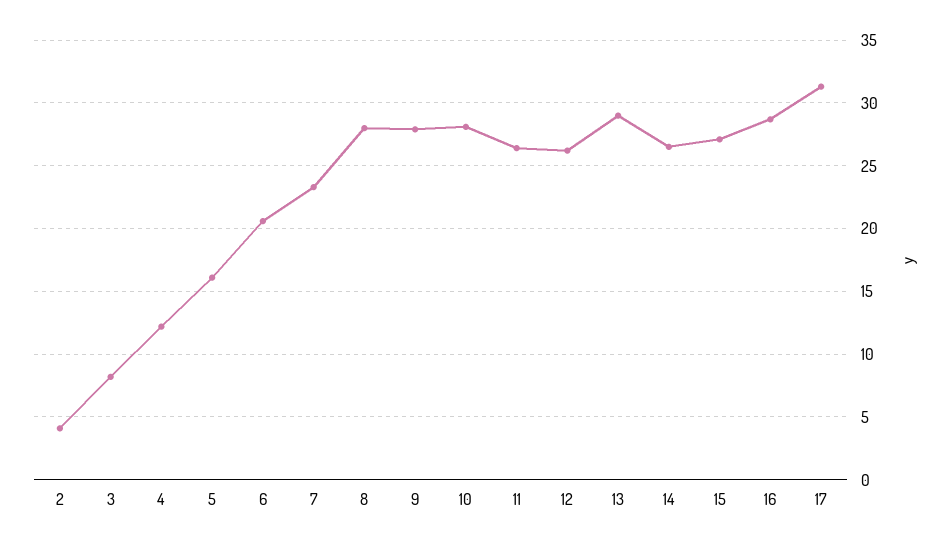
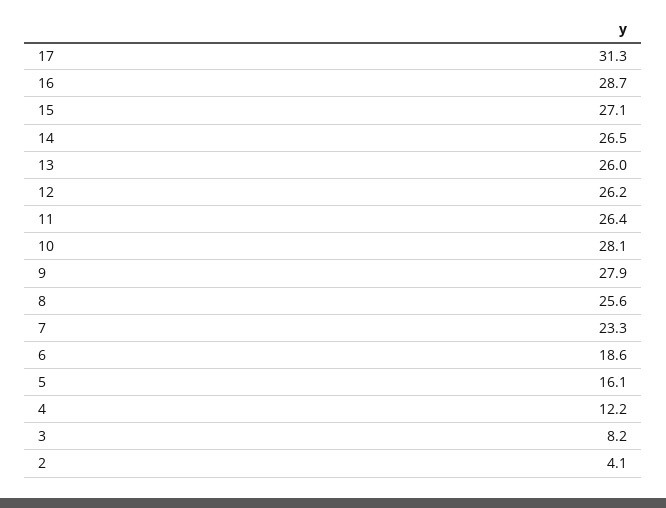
6: 20.5 -> 18.6
8: 28 -> 25.6
13: 29 -> 26

